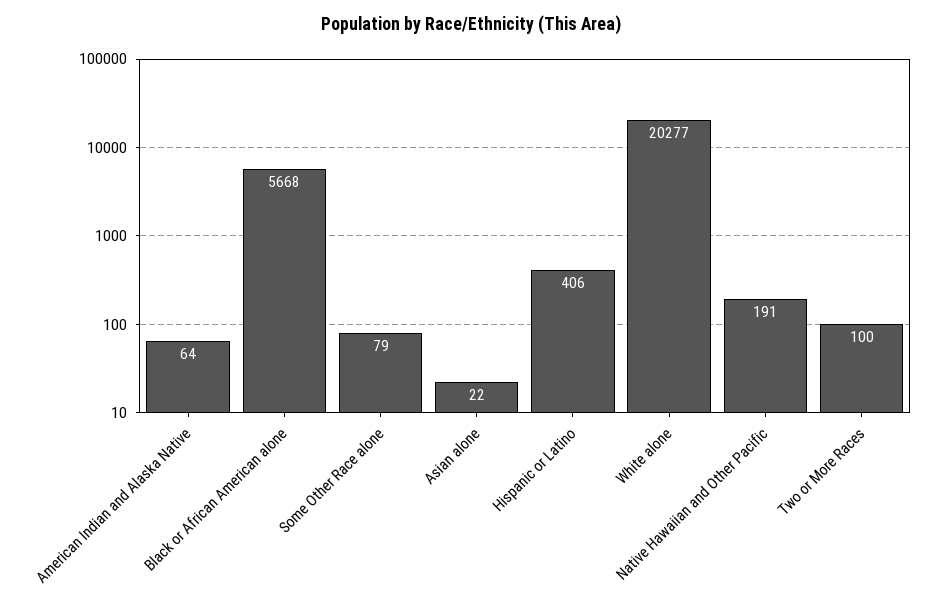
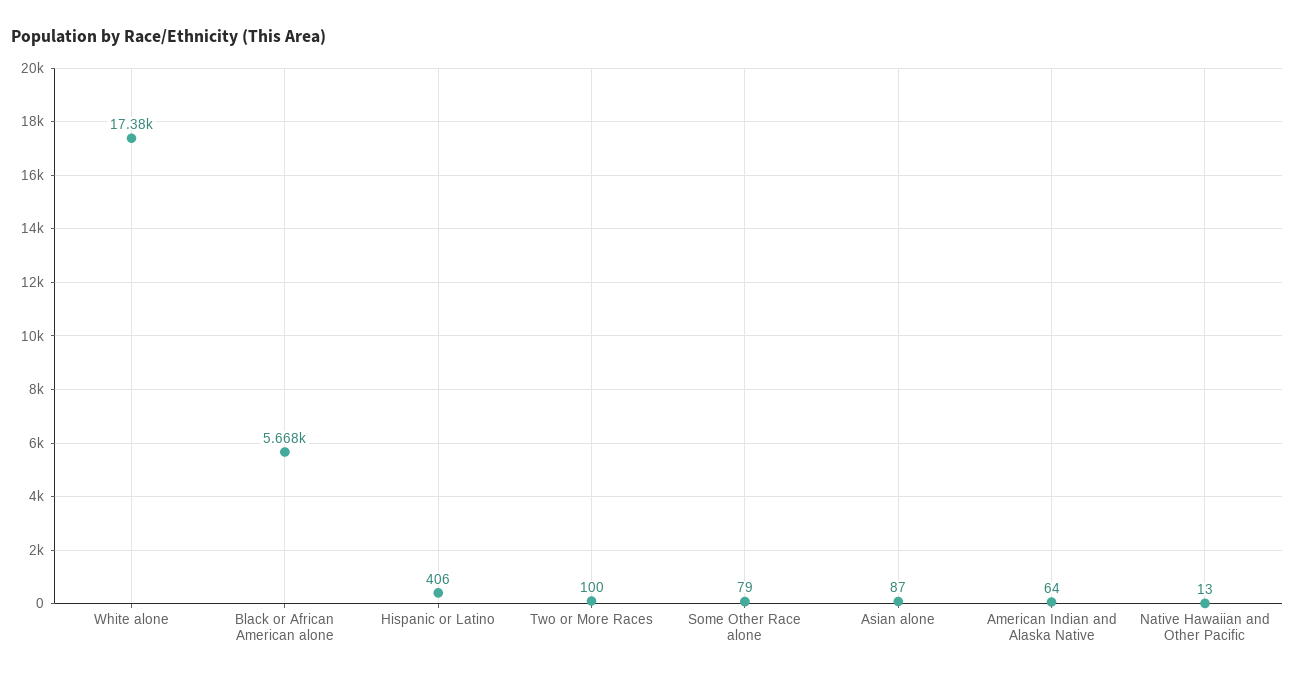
Asian alone: 22 -> 87
White alone: 20277 -> 17380
Native Hawaiian and Other Pacific: 191 -> 13

